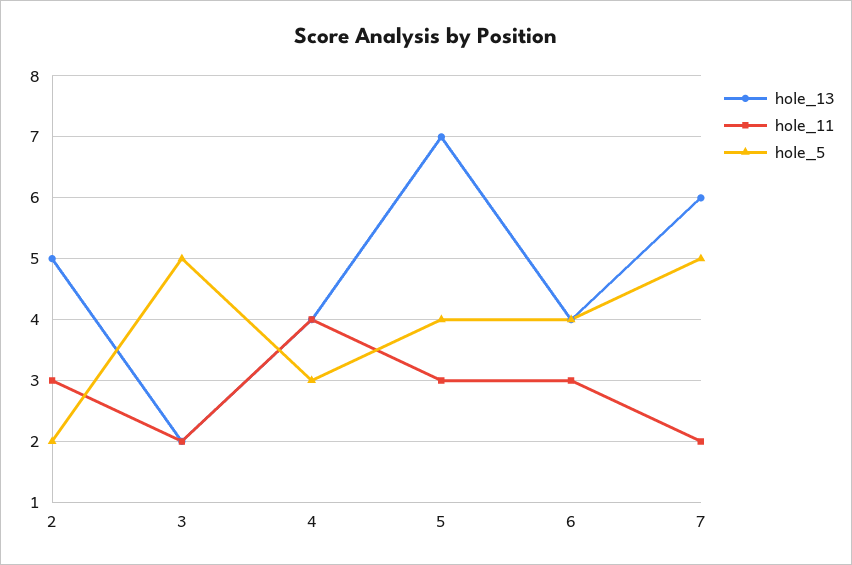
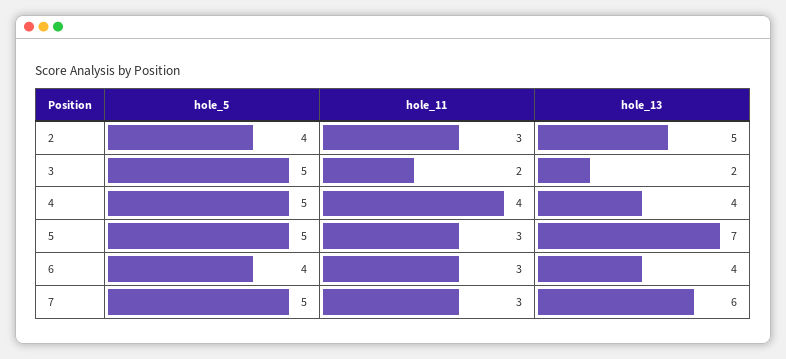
hole_5, 2: 2 -> 4
hole_5, 4: 3 -> 5
hole_5, 5: 4 -> 5
hole_11, 7: 2 -> 3

